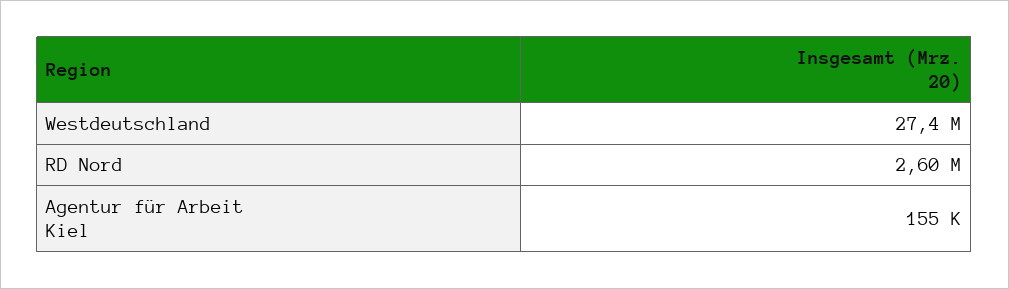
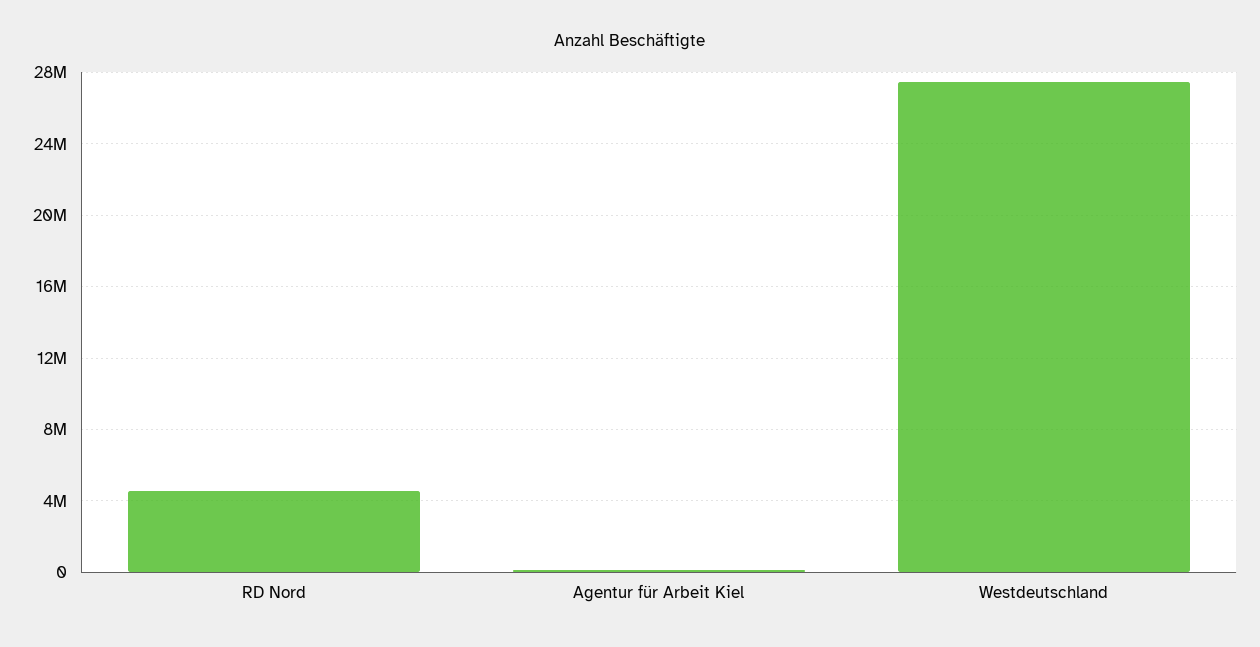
RD Nord: 2600000 -> 4500000

